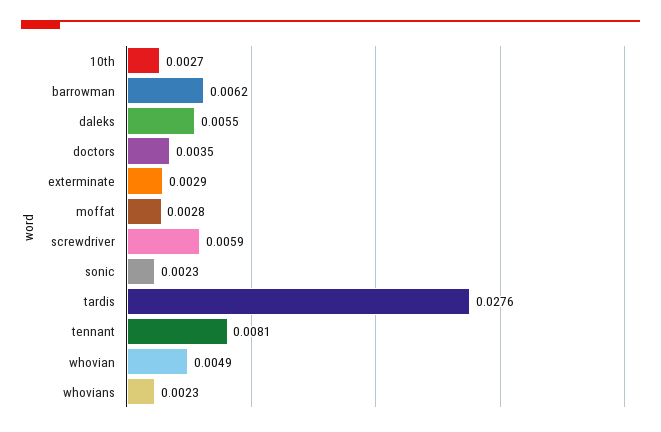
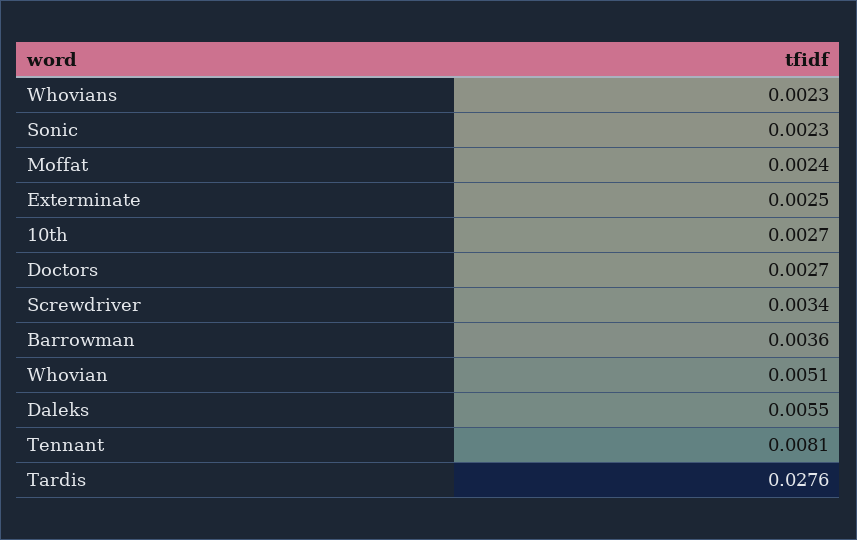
barrowman: 0.0062 -> 0.0036
doctors: 0.0035 -> 0.0027
exterminate: 0.0029 -> 0.0025
moffat: 0.0028 -> 0.0024
screwdriver: 0.0059 -> 0.0034
whovian: 0.0049 -> 0.0051

